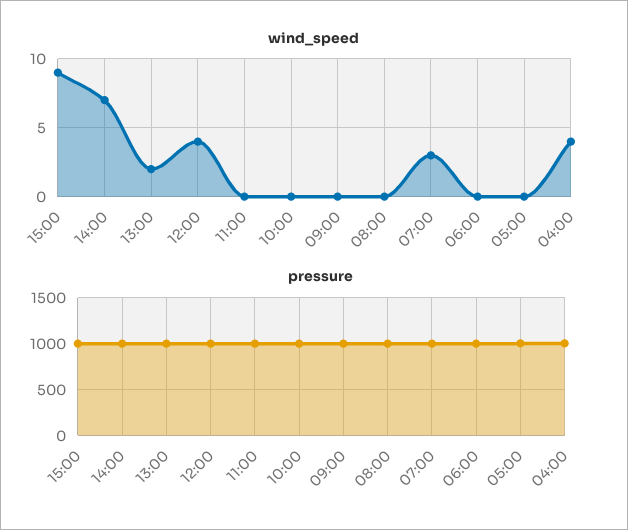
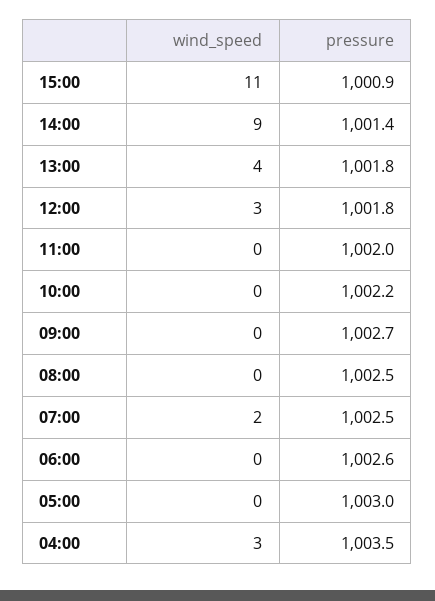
wind_speed, 15:00: 9 -> 11
wind_speed, 14:00: 7 -> 9
wind_speed, 13:00: 2 -> 4
wind_speed, 12:00: 4 -> 3
wind_speed, 07:00: 3 -> 2
wind_speed, 04:00: 4 -> 3

